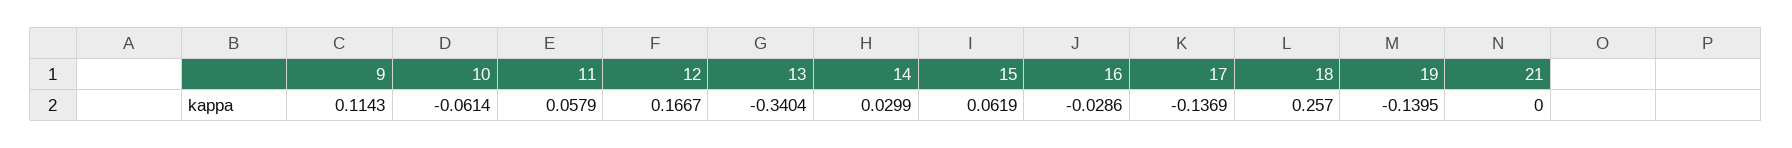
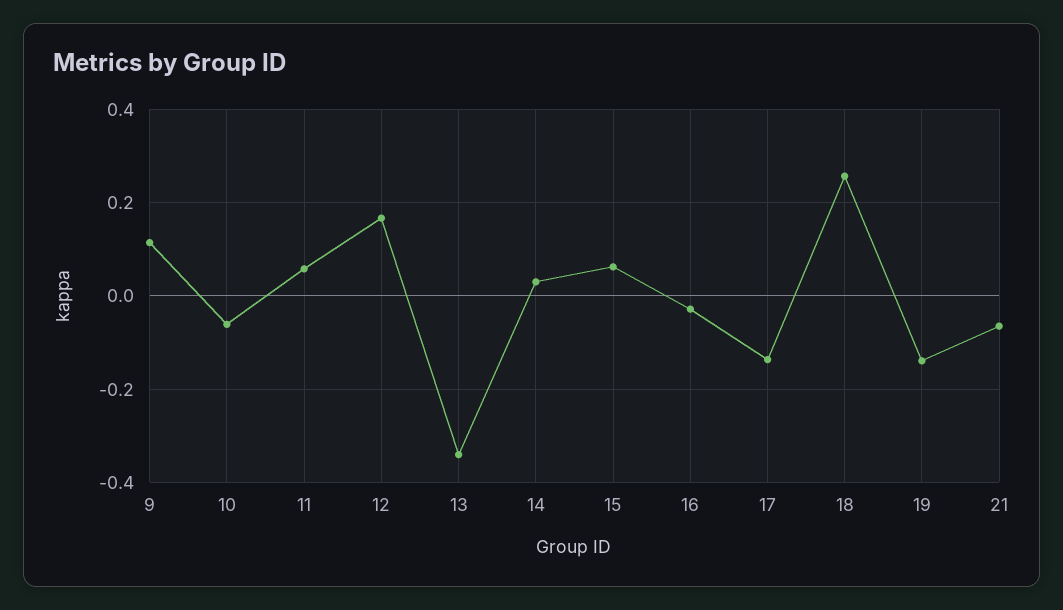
21: 0 -> -0.06

